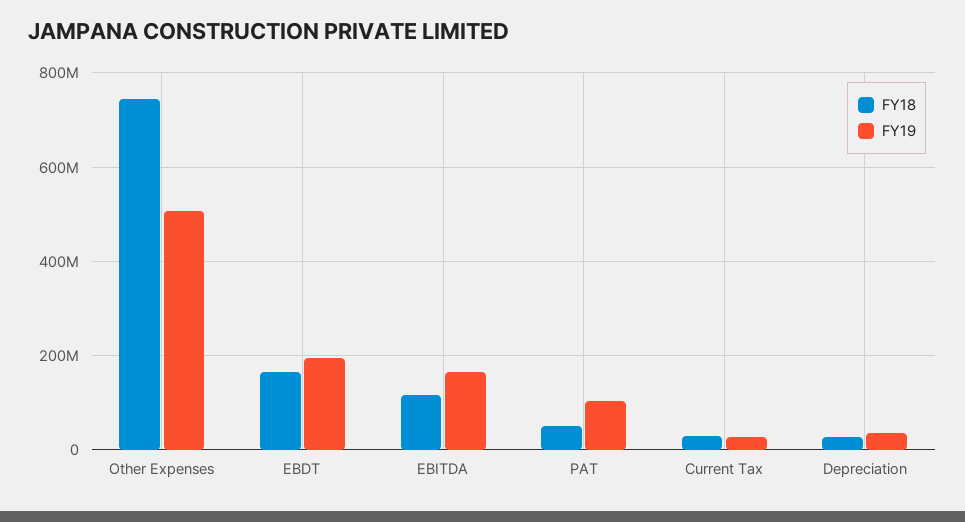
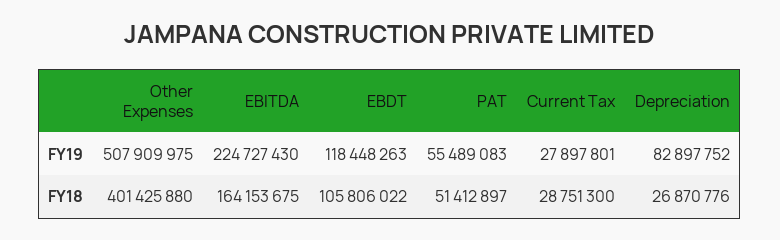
FY18, Other Expenses: 740000000 -> 401425880
FY18, EBDT: 160000000 -> 105806022
FY19, EBDT: 200000000 -> 118448263
FY18, EBITDA: 120000000 -> 164153675
FY19, EBITDA: 160000000 -> 224727430
FY19, PAT: 100000000 -> 55489083
FY19, Depreciation: 40000000 -> 82897752

